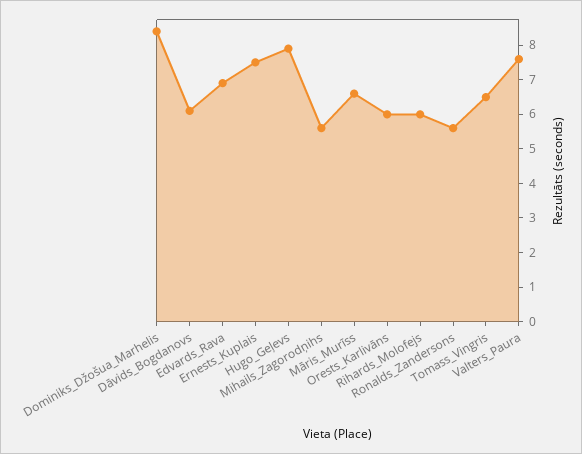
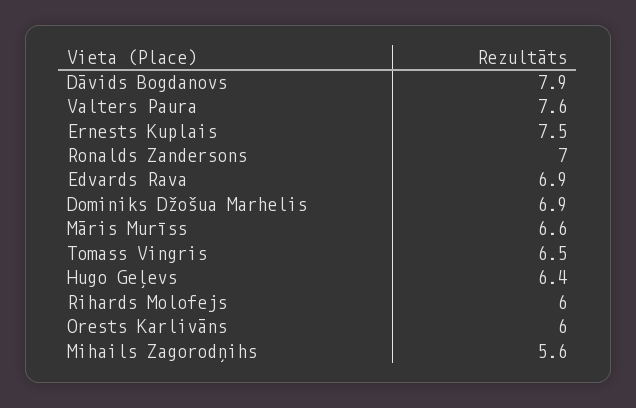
Dominiks_Džošua_Marhelis: 8.5 -> 6.9
Dāvids_Bogdanovs: 6 -> 7.9
Hugo_Geļevs: 8 -> 6.4
Ronalds_Zandersons: 5.5 -> 7

